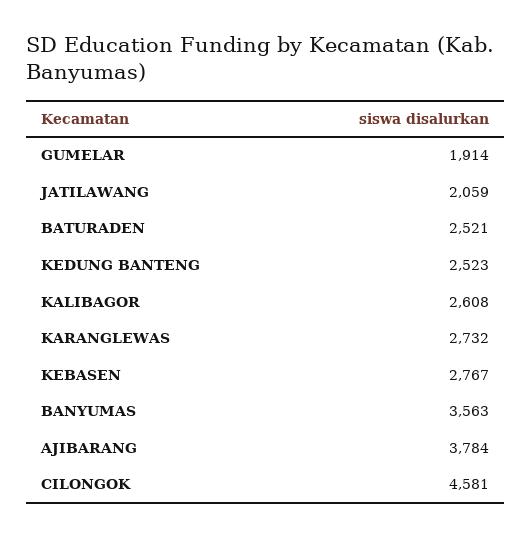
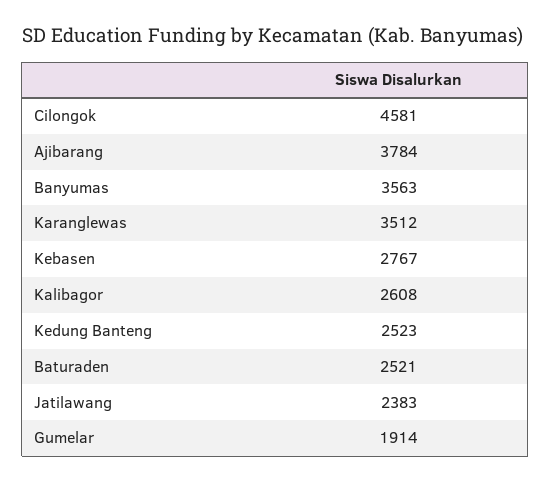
JATILAWANG: 2059 -> 2383
KARANGLEWAS: 2732 -> 3512

